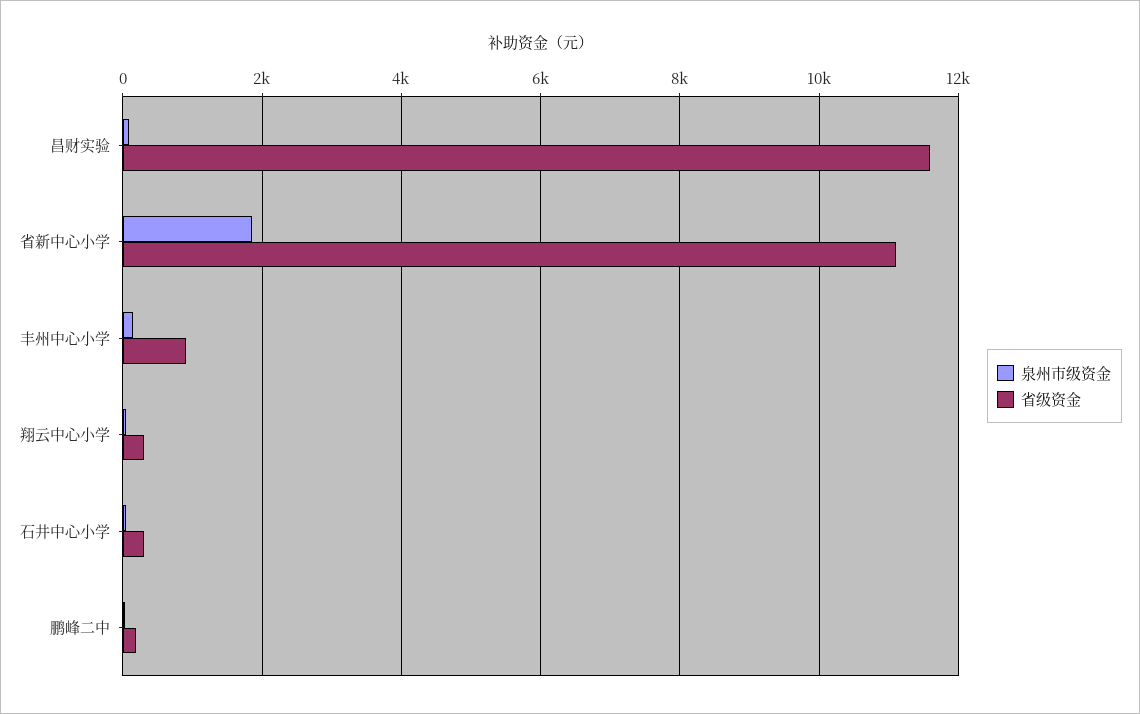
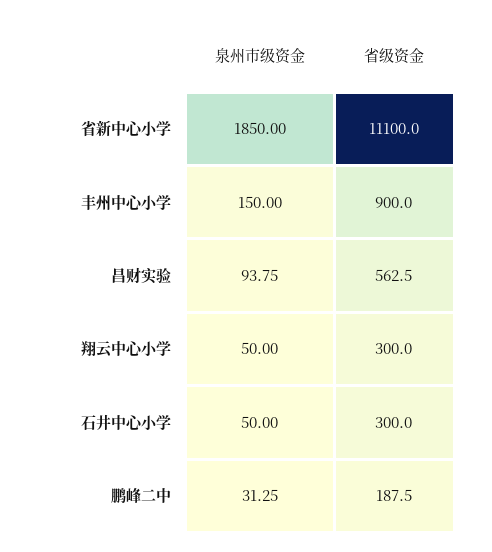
省级资金, 昌财实验: 11600 -> 562.5

